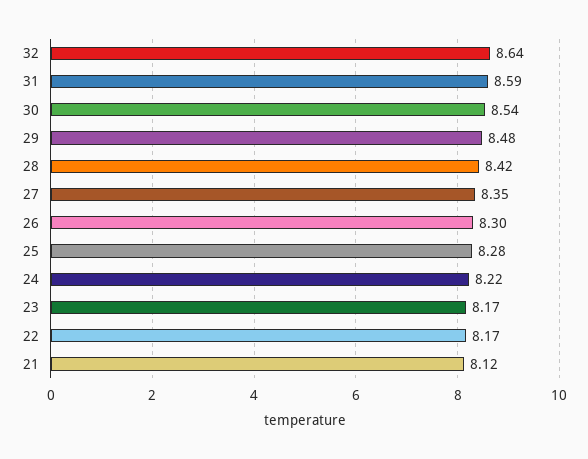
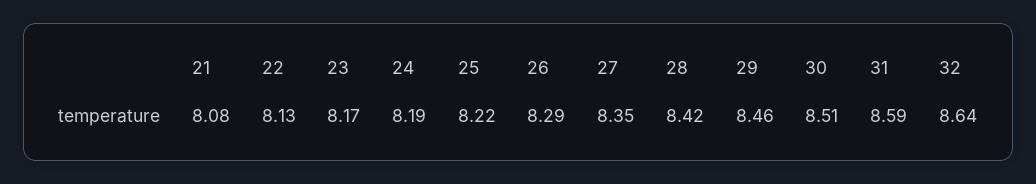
30: 8.54 -> 8.51
29: 8.48 -> 8.46
26: 8.3 -> 8.29
25: 8.28 -> 8.22
24: 8.22 -> 8.19
22: 8.17 -> 8.13
21: 8.12 -> 8.08

